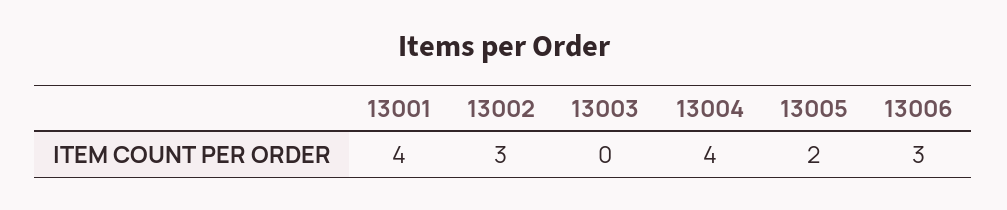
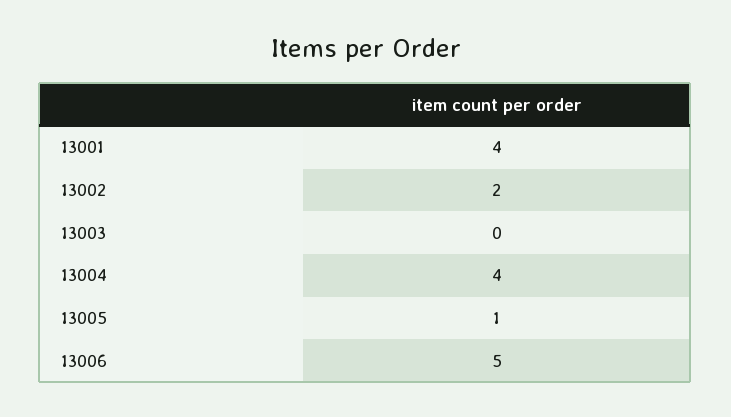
13002: 3 -> 2
13005: 2 -> 1
13006: 3 -> 5

